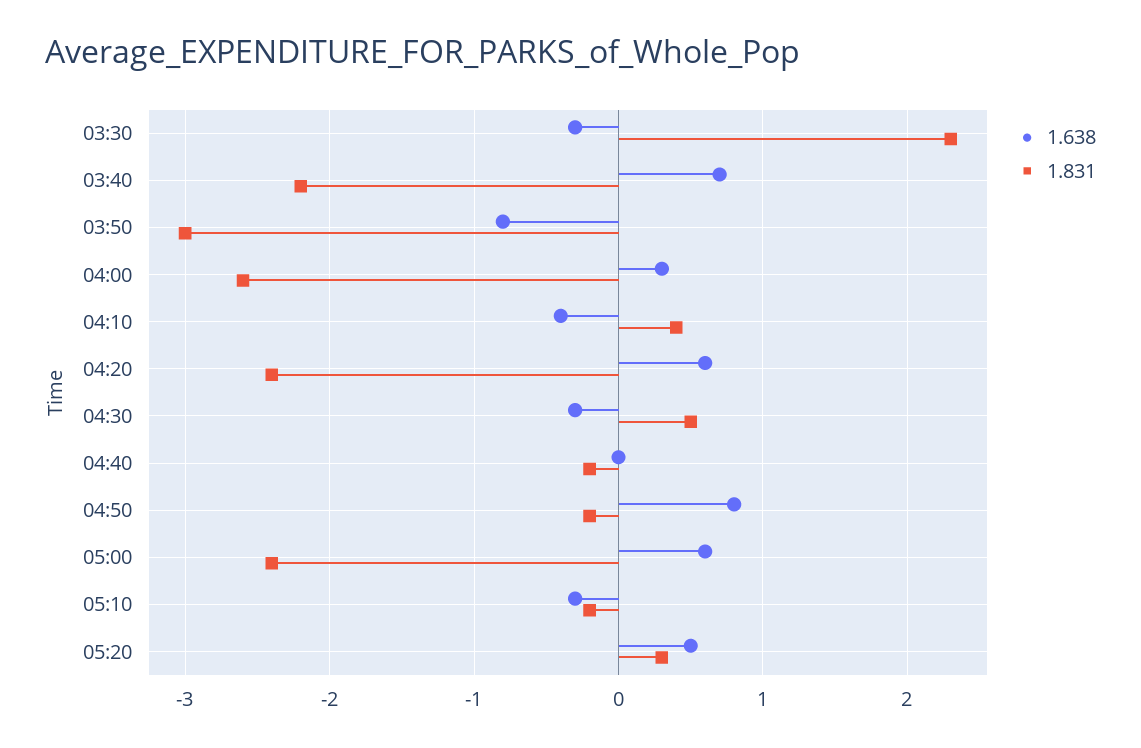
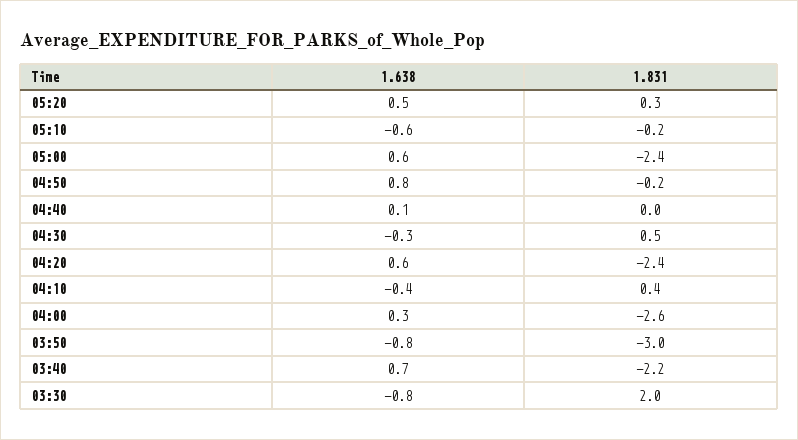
1.638, 03:30: -0.3 -> -0.8
1.831, 03:30: 2.3 -> 2
1.638, 04:40: 0 -> 0.1
1.831, 04:40: -0.2 -> 0
1.638, 05:10: -0.3 -> -0.6

